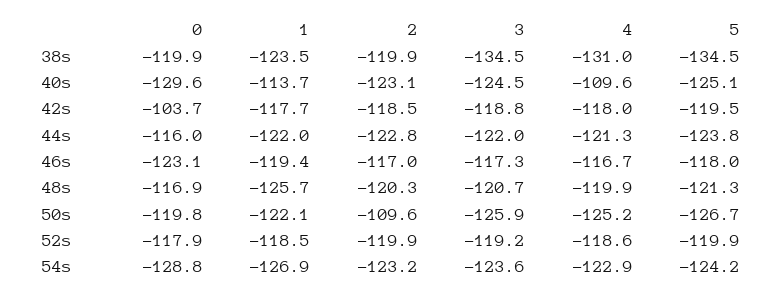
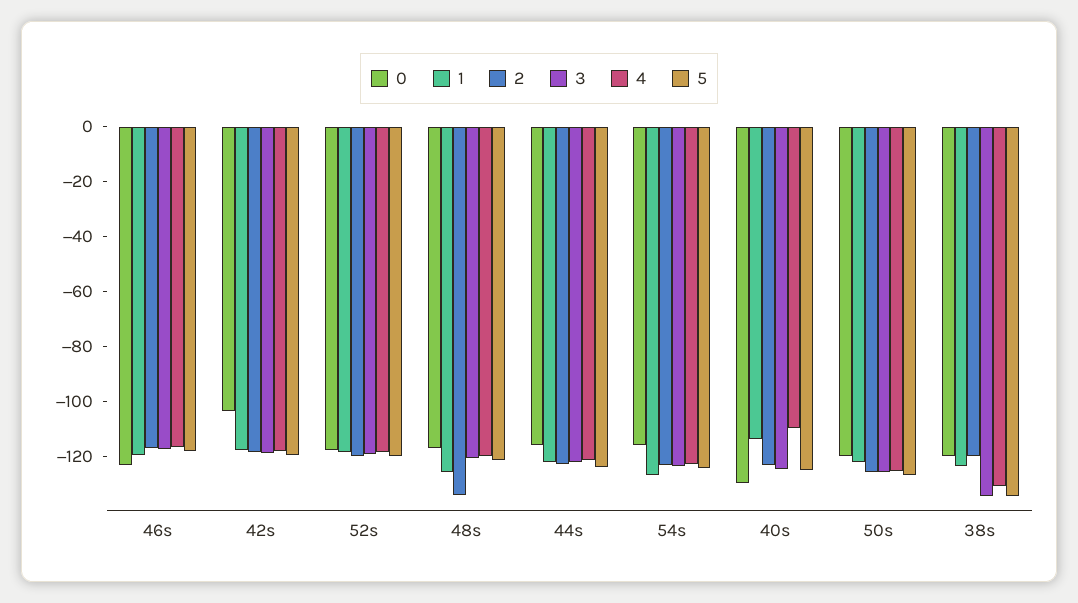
2, 48s: -120.3 -> -135
2, 50s: -109.6 -> -125
0, 54s: -128.8 -> -115

